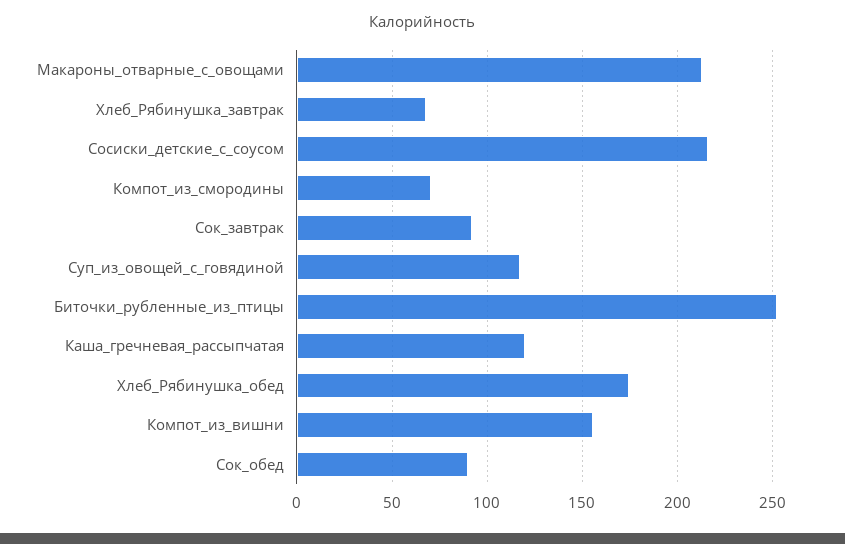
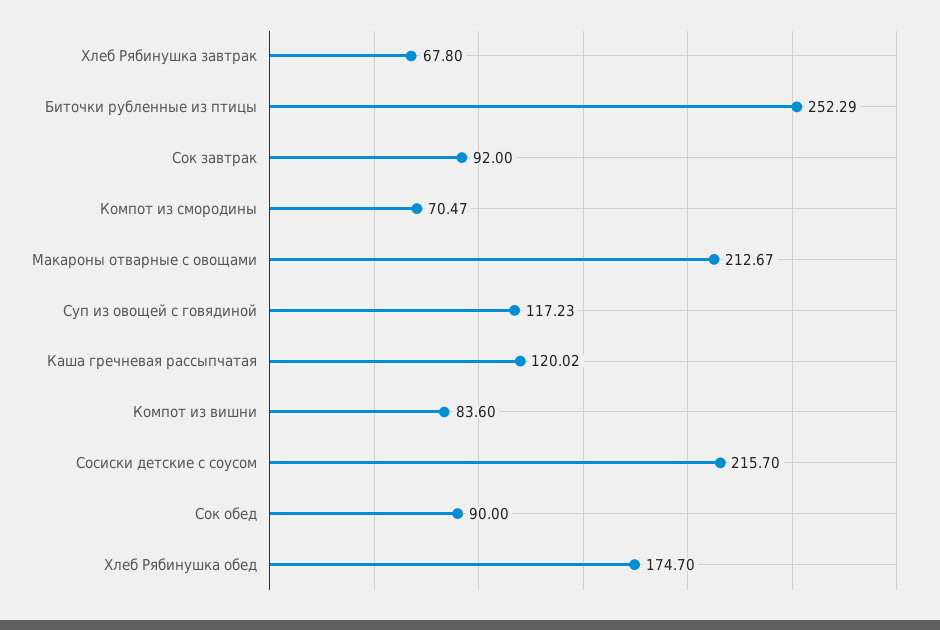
Компот_из_вишни: 155 -> 83.6

